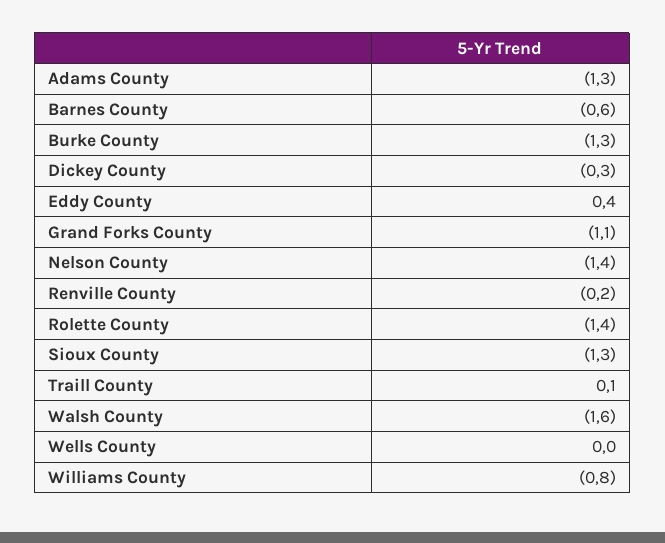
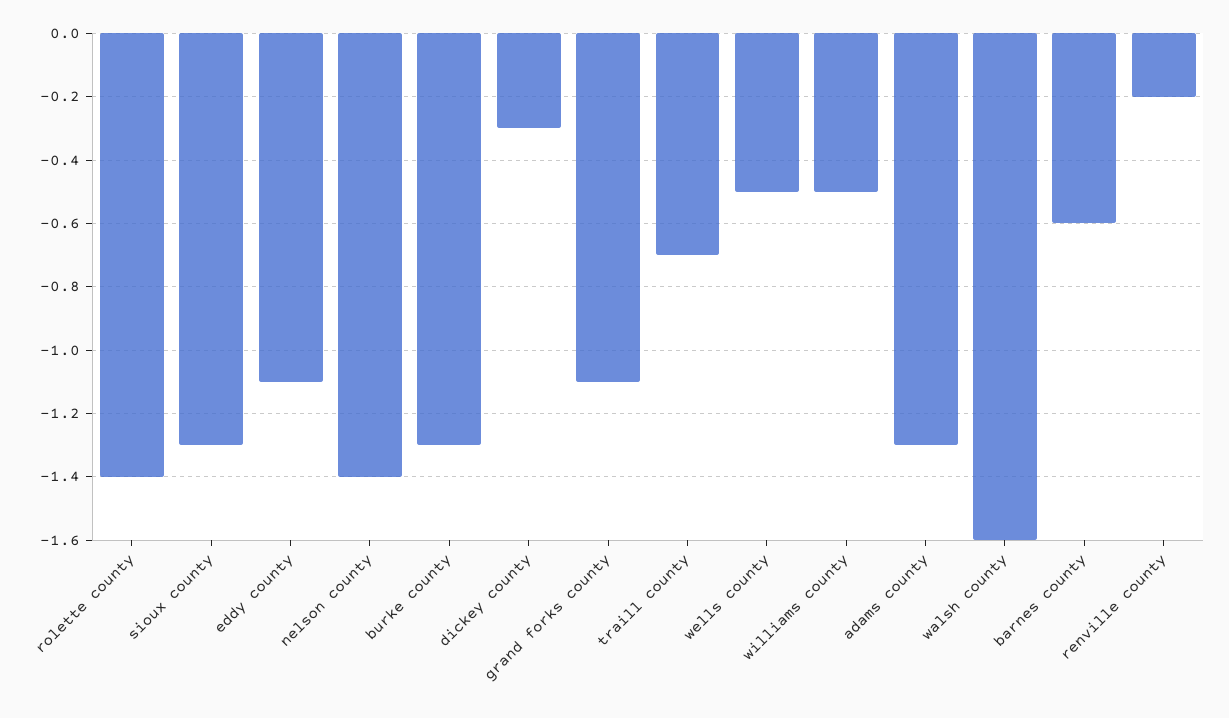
Eddy County: 0.4 -> -1.1
Traill County: 0.1 -> -0.7
Wells County: 0 -> -0.5
Williams County: -0.8 -> -0.5

